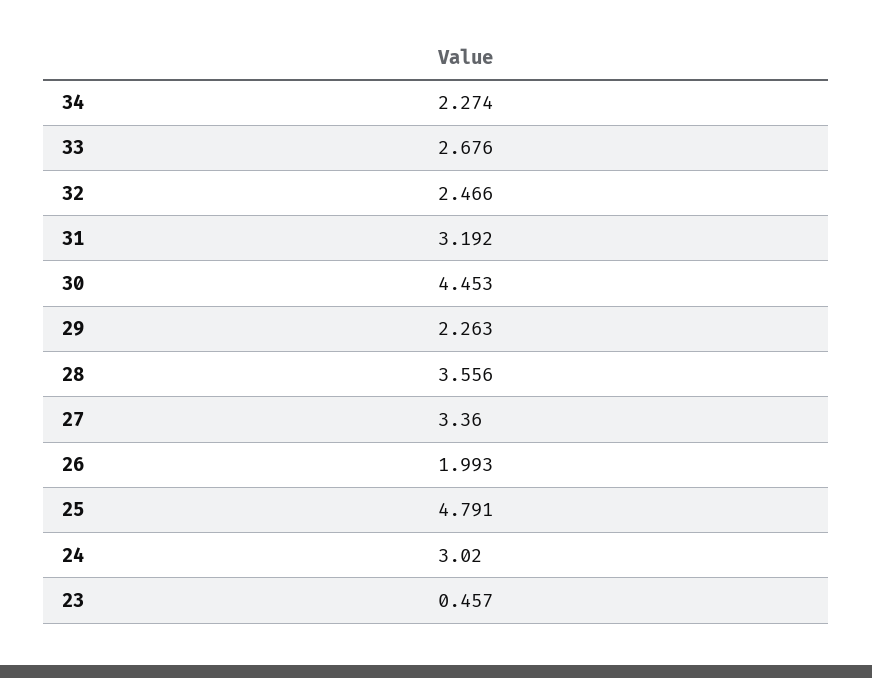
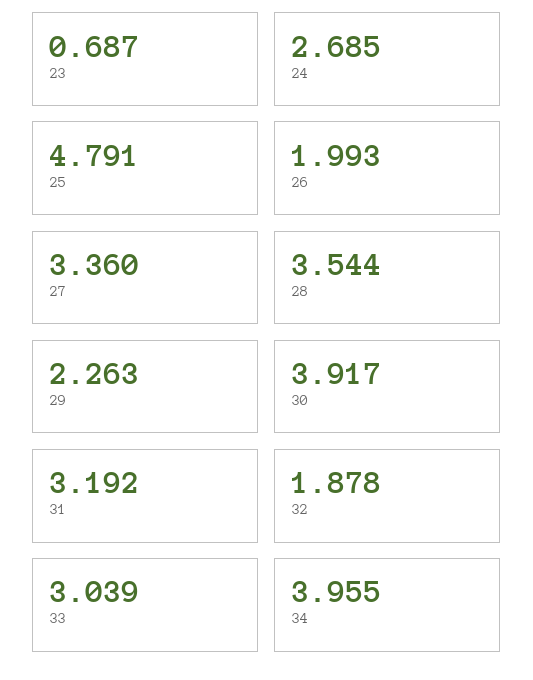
34: 2.274 -> 3.955
33: 2.676 -> 3.039
32: 2.466 -> 1.878
30: 4.453 -> 3.917
28: 3.556 -> 3.544
24: 3.02 -> 2.685
23: 0.457 -> 0.687

